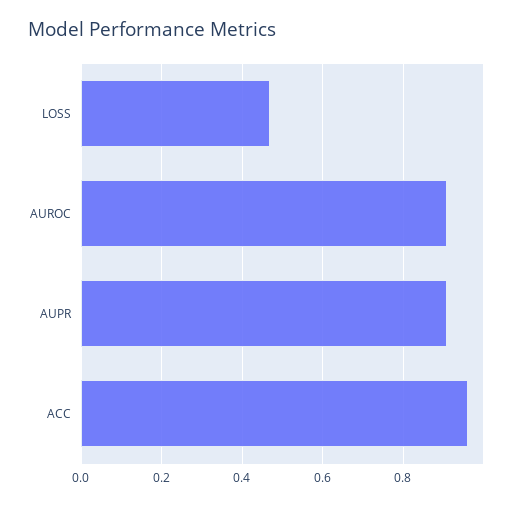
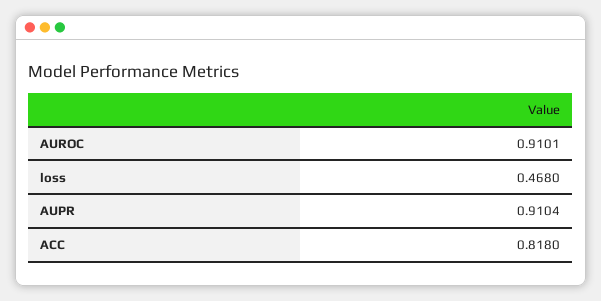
ACC: 0.96 -> 0.818

